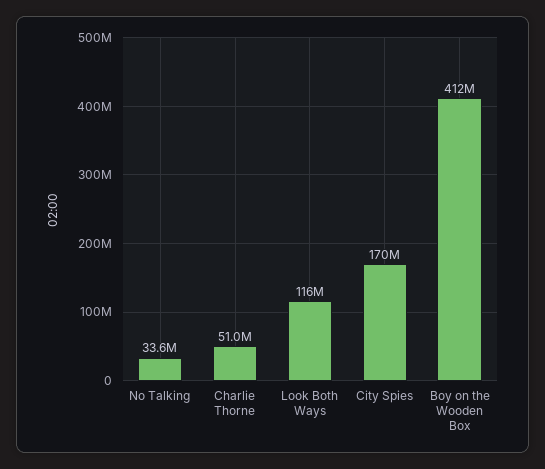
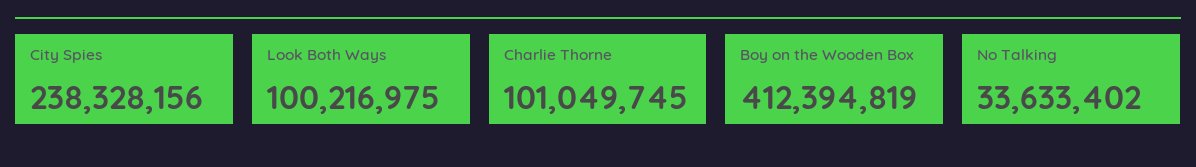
Charlie Thorne: 51000000 -> 101049745
Look Both Ways: 116000000 -> 100216975
City Spies: 170000000 -> 238328156

